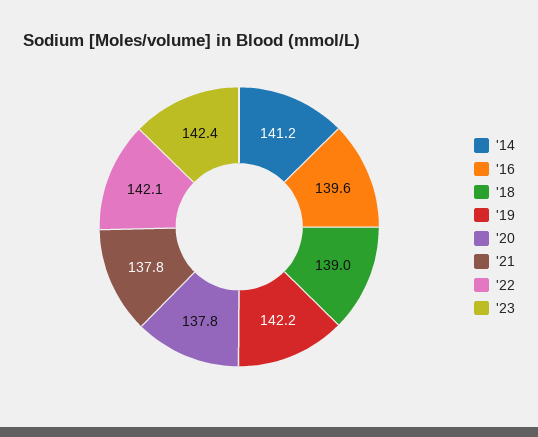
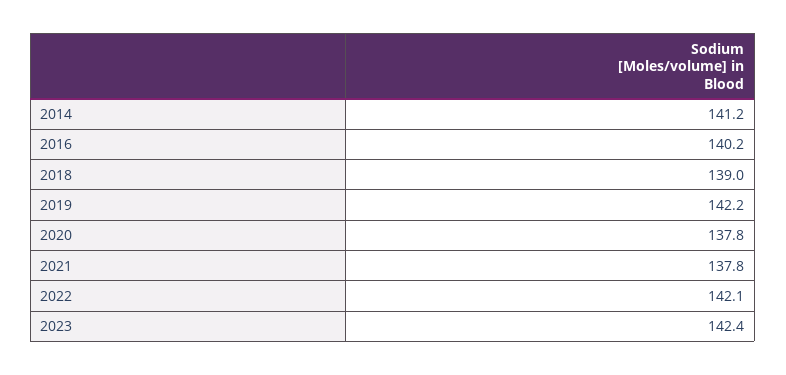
'16: 139.6 -> 140.2

